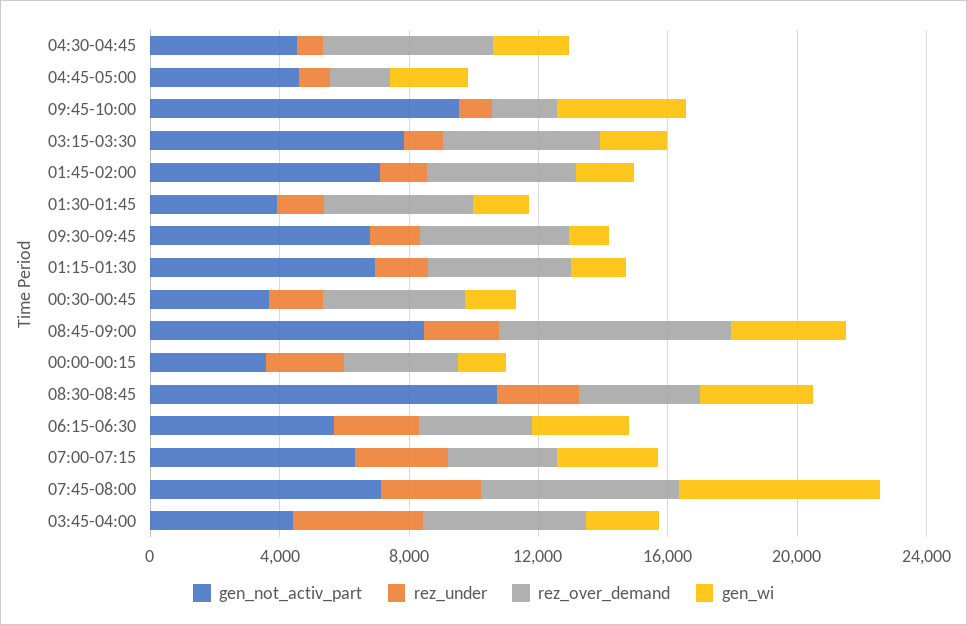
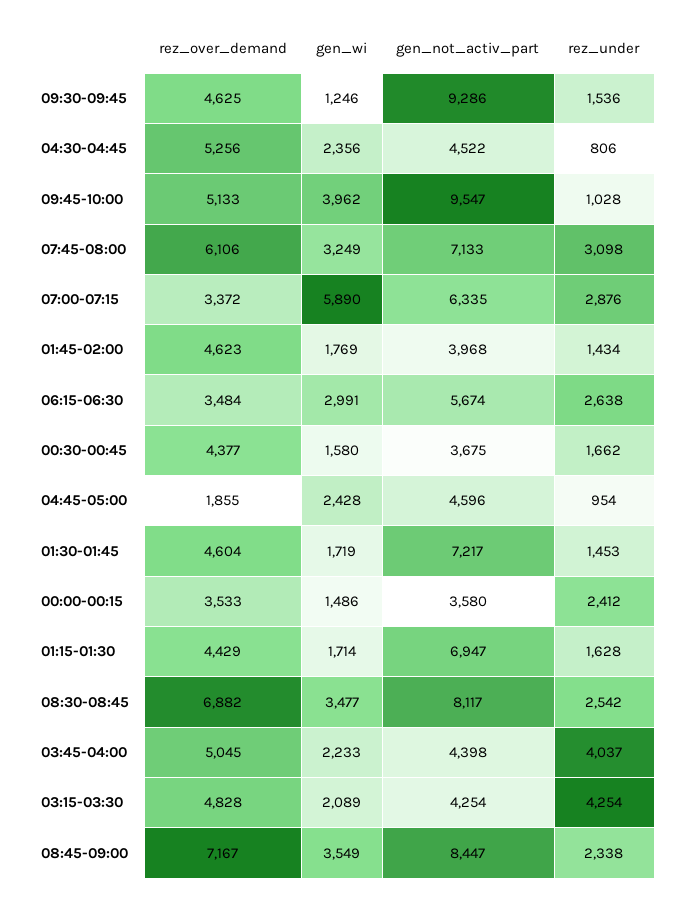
rez_over_demand, 09:45-10:00: 2000 -> 5133
gen_not_activ_part, 03:15-03:30: 8000 -> 4254
rez_under, 03:15-03:30: 1000 -> 4254
gen_not_activ_part, 01:45-02:00: 7000 -> 3968
gen_not_activ_part, 01:30-01:45: 4000 -> 7217
gen_not_activ_part, 09:30-09:45: 7000 -> 9286
gen_not_activ_part, 08:30-08:45: 11000 -> 8117
rez_over_demand, 08:30-08:45: 4000 -> 6882
gen_wi, 07:00-07:15: 3000 -> 5890
gen_wi, 07:45-08:00: 6000 -> 3249

